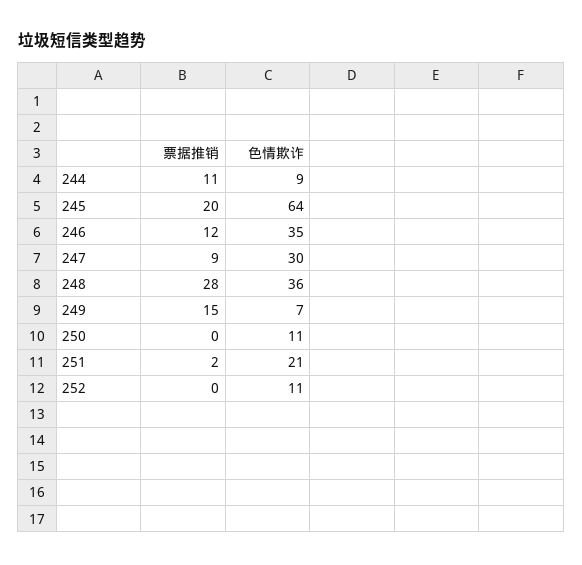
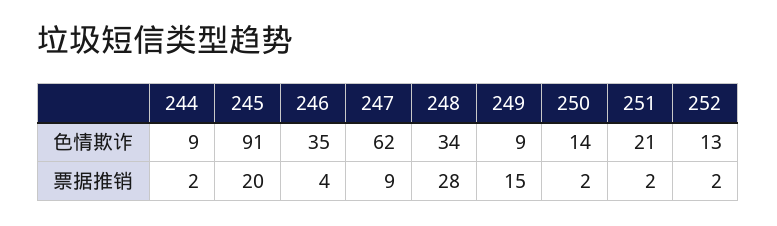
票据推销, 244: 11 -> 2
色情欺诈, 245: 64 -> 91
票据推销, 246: 12 -> 4
色情欺诈, 247: 30 -> 62
色情欺诈, 248: 36 -> 34
色情欺诈, 249: 7 -> 9
票据推销, 250: 0 -> 2
色情欺诈, 250: 11 -> 14
票据推销, 252: 0 -> 2
色情欺诈, 252: 11 -> 13

